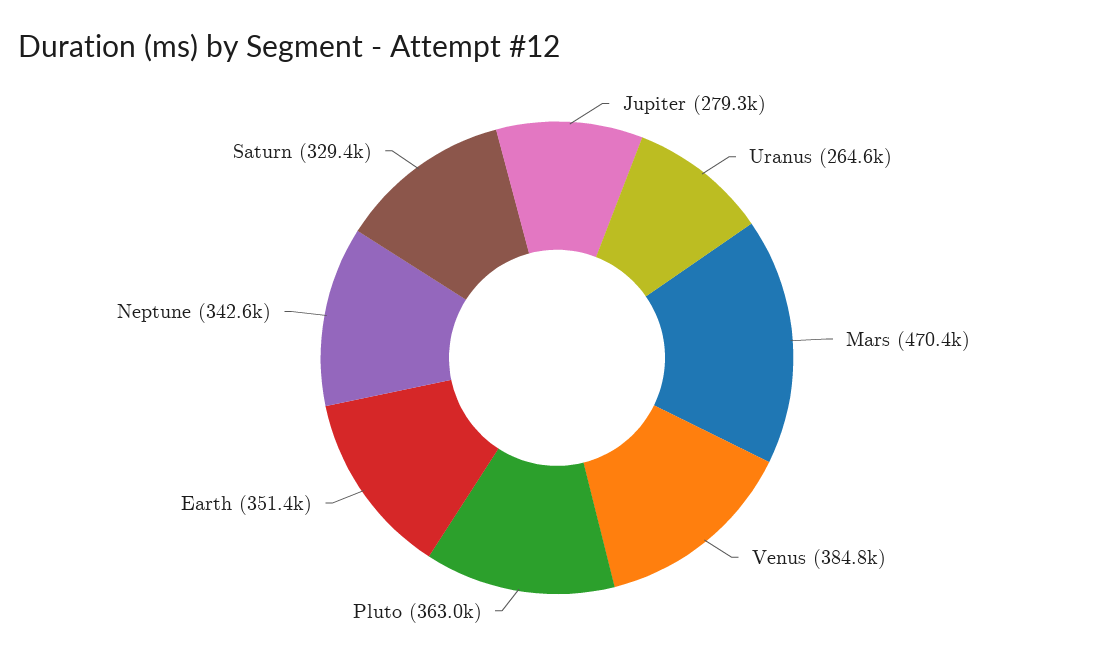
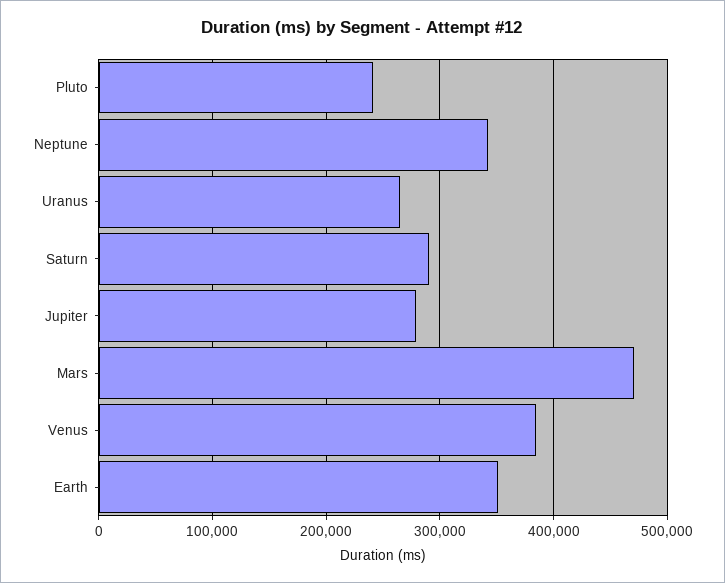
Pluto: 363000 -> 240000
Saturn: 329400 -> 290000

